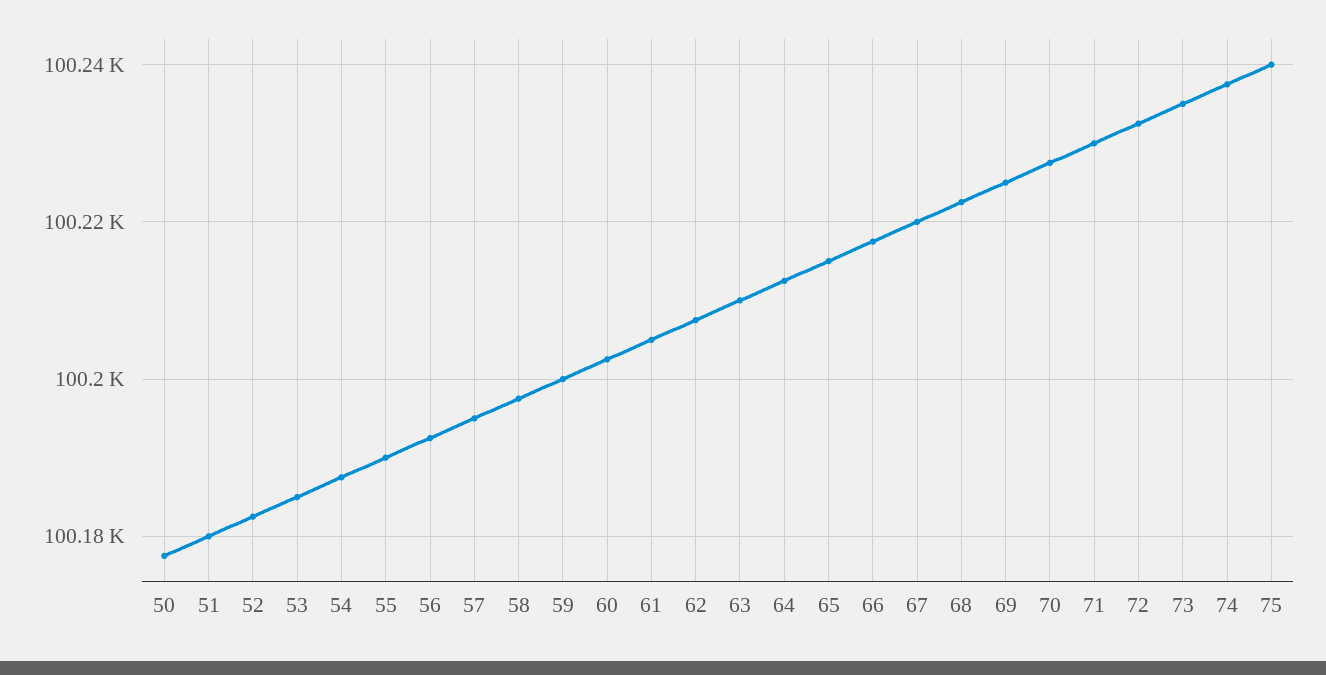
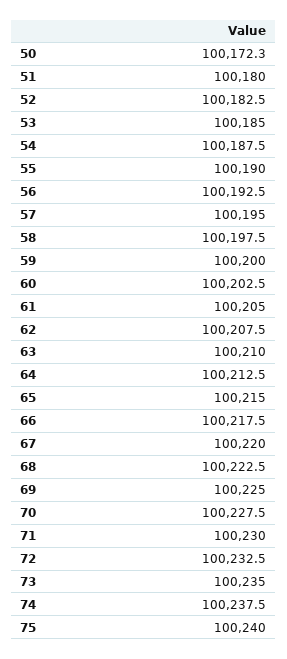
50: 100178 -> 100172.3

